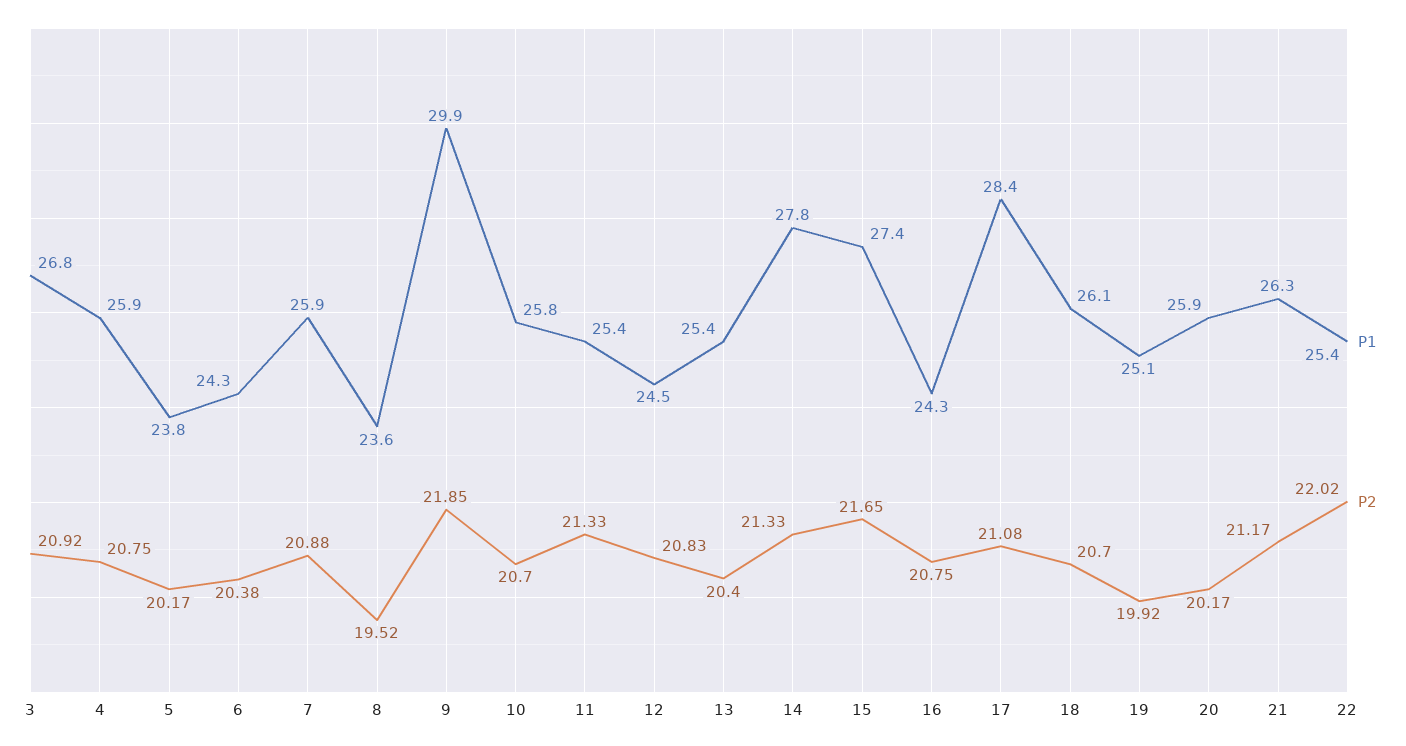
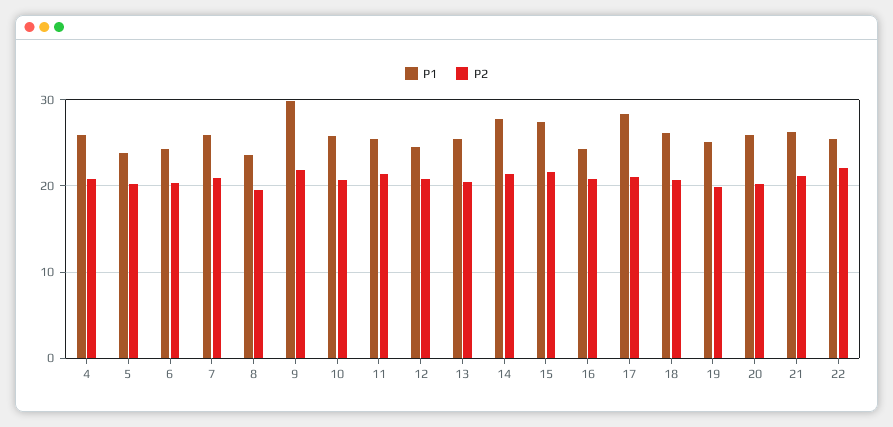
P1, 3: 26.8 -> none
P2, 3: 20.92 -> none

